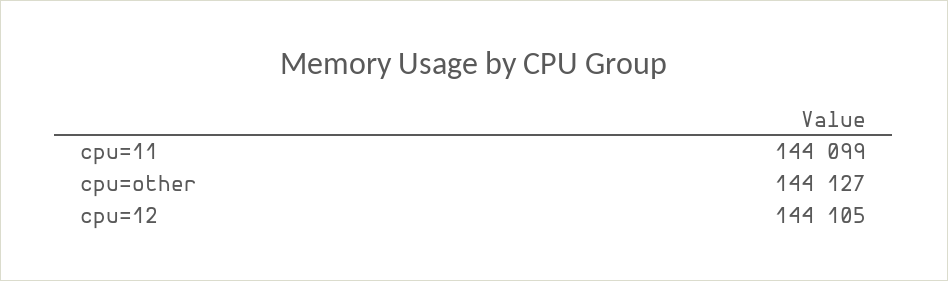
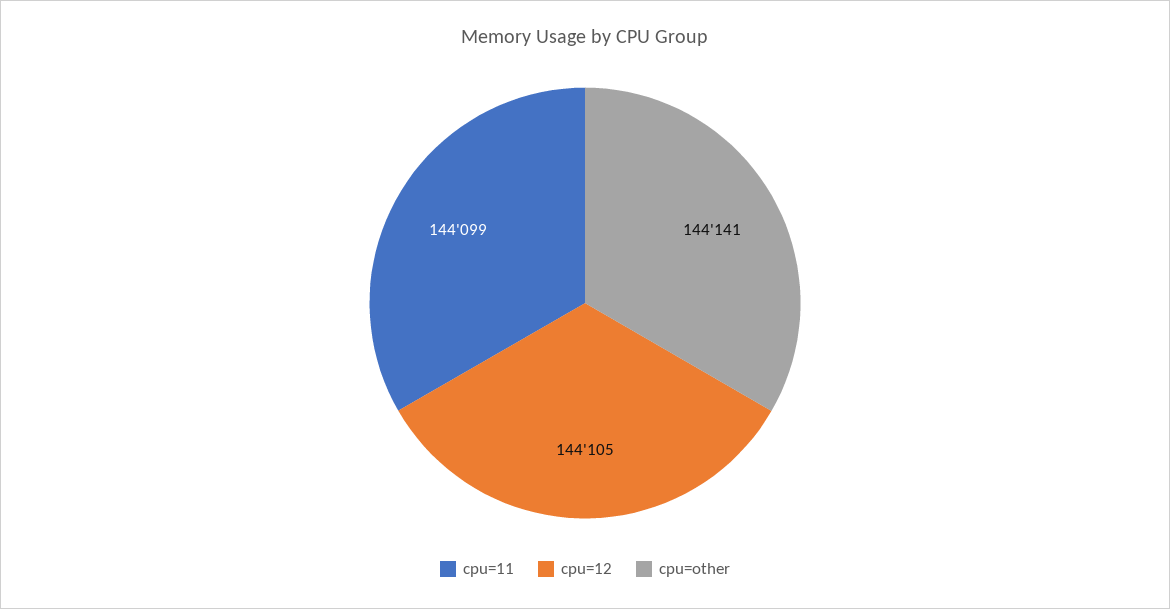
cpu=other: 144127 -> 144141

